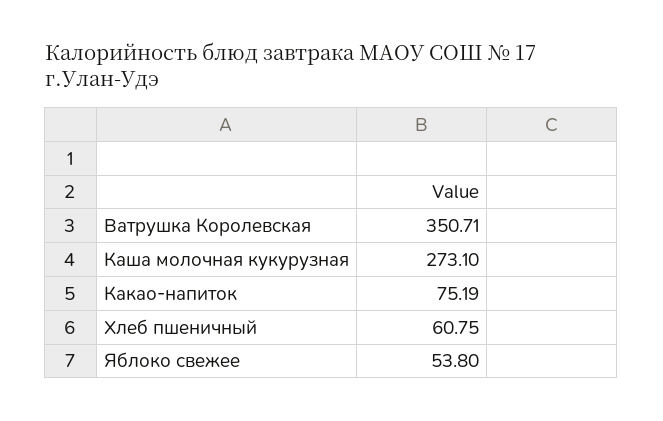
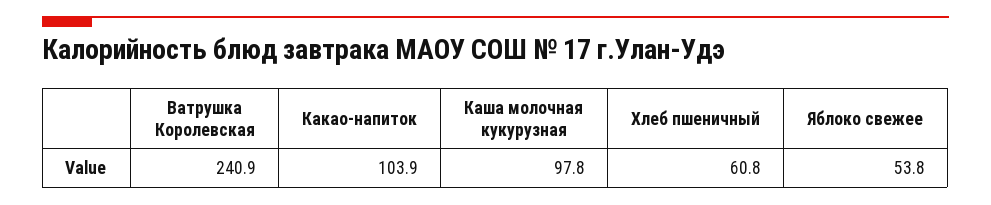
Ватрушка Королевская: 350.71 -> 240.9
Каша молочная кукурузная: 273.1 -> 97.8
Какао-напиток: 75.19 -> 103.9

